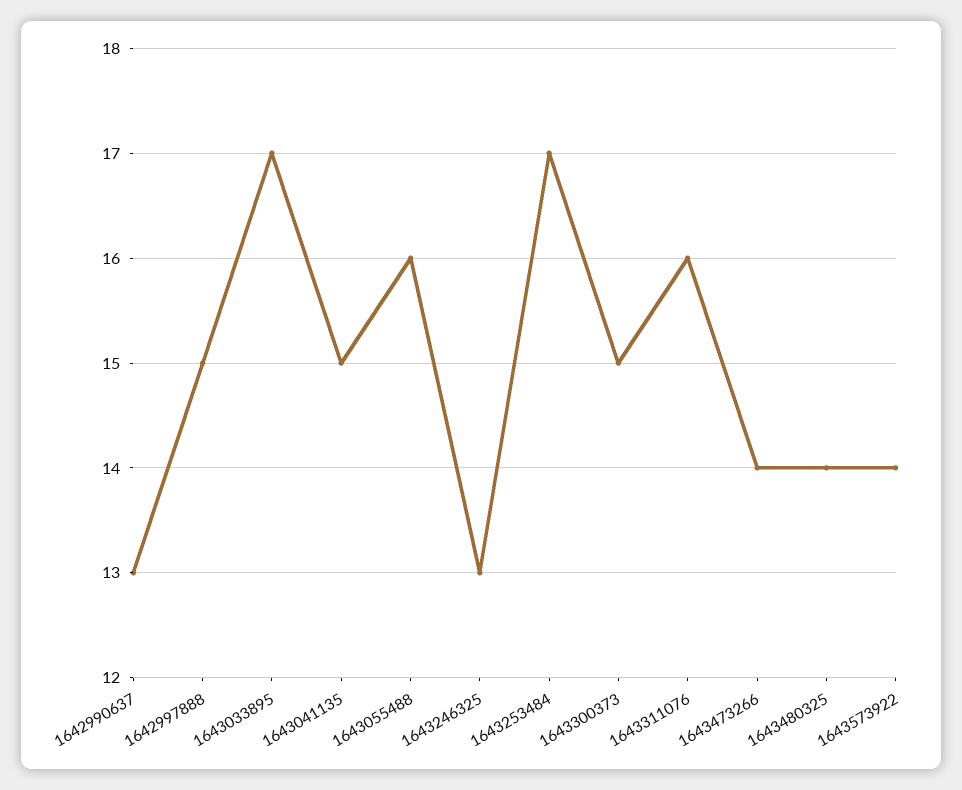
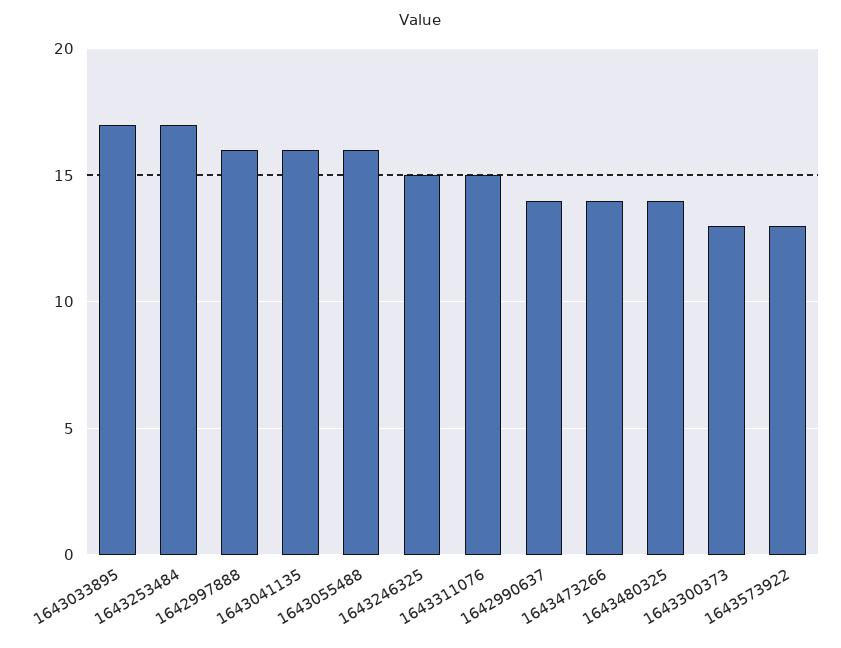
1642990637: 13 -> 14
1642997888: 15 -> 16
1643041135: 15 -> 16
1643246325: 13 -> 15
1643300373: 15 -> 13
1643311076: 16 -> 15
1643573922: 14 -> 13

